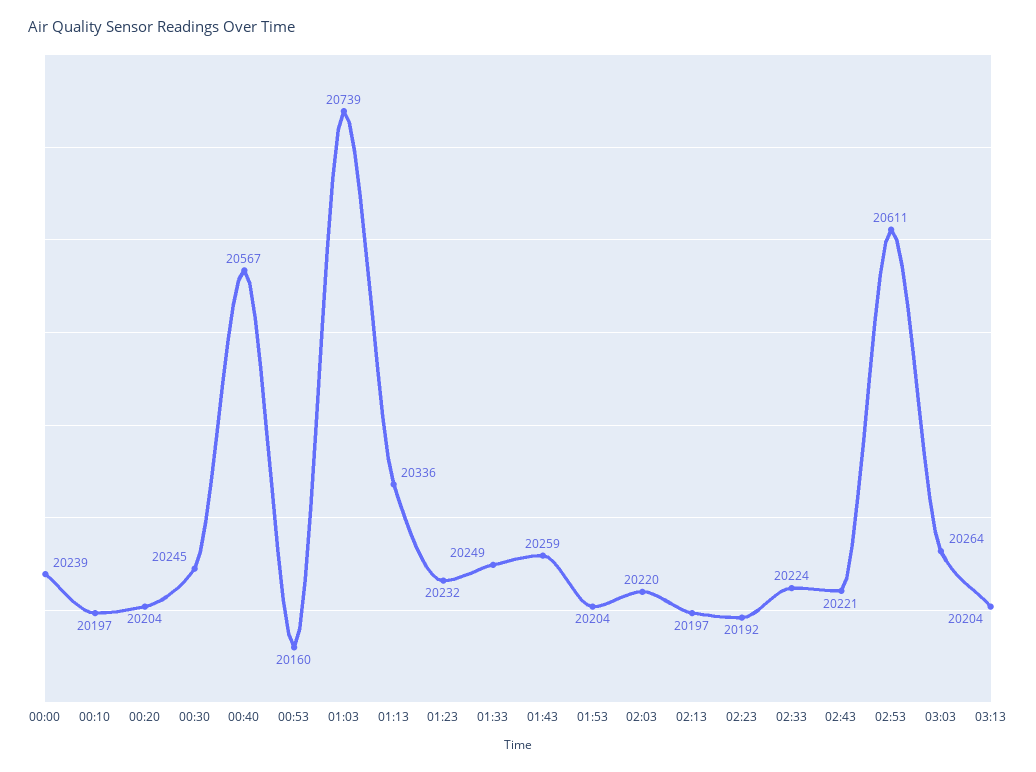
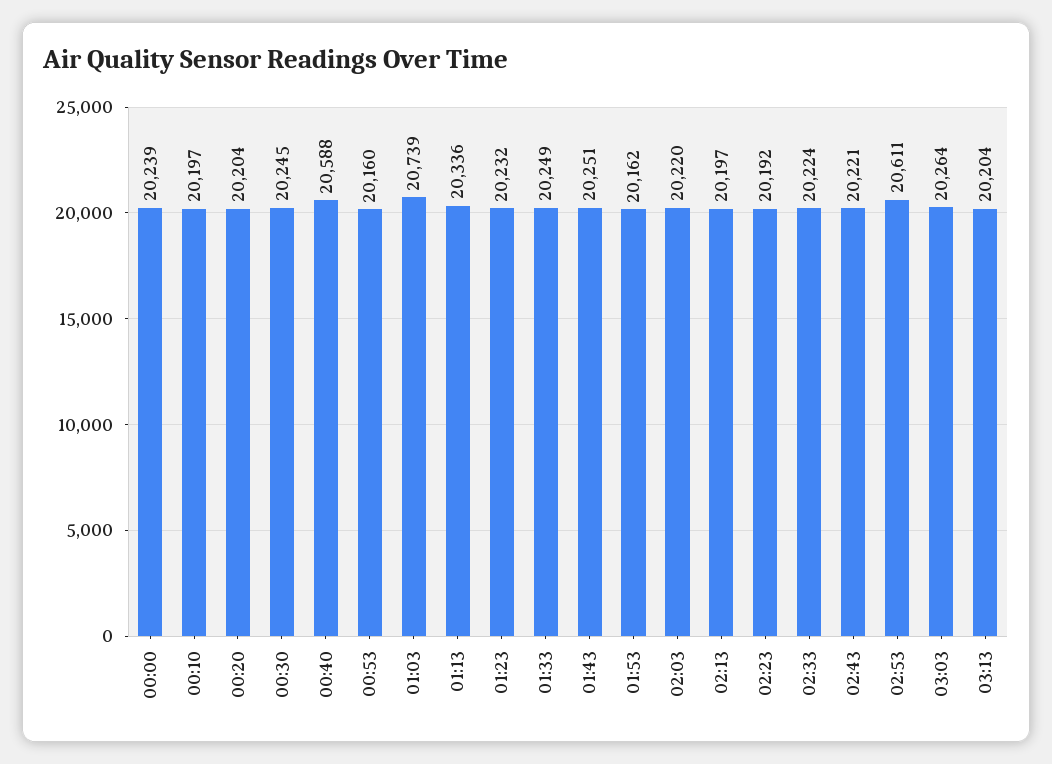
00:40: 20567 -> 20588
01:43: 20259 -> 20251
01:53: 20204 -> 20162

